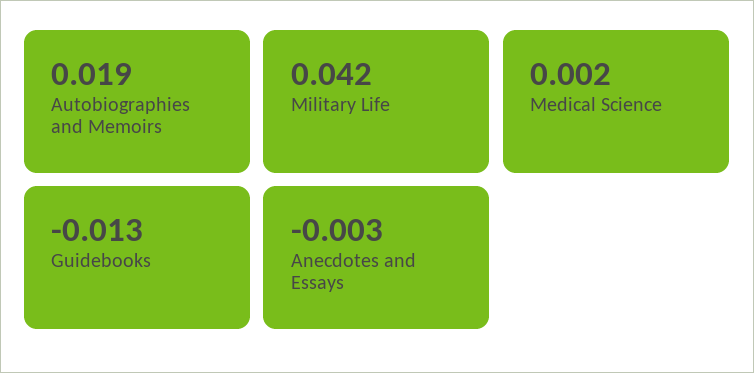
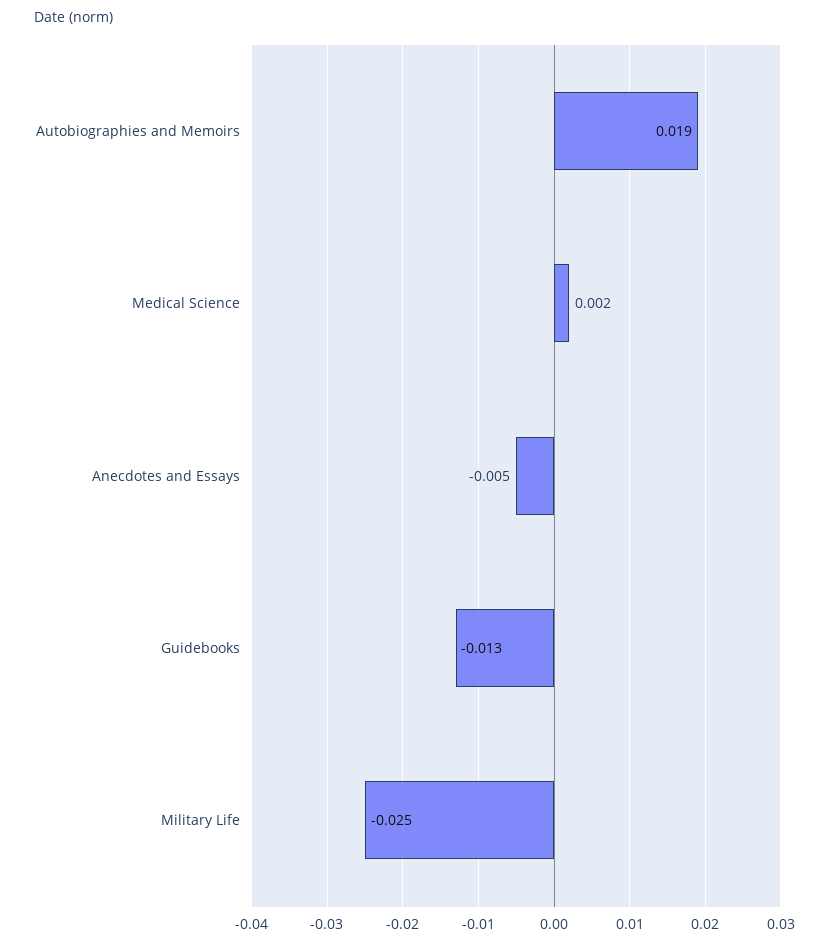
Military Life: 0.042 -> -0.025
Anecdotes and Essays: -0.003 -> -0.005

